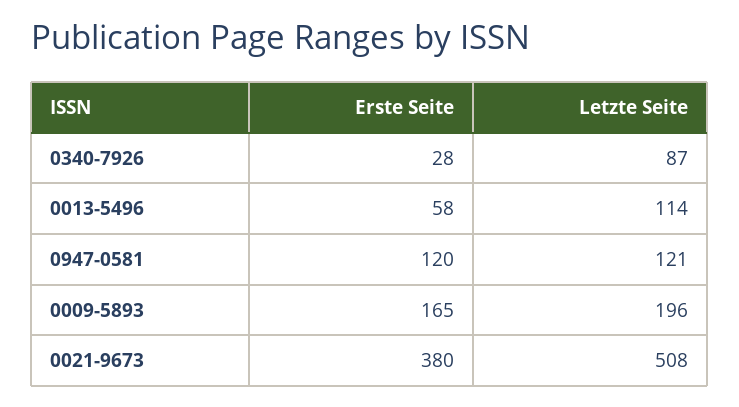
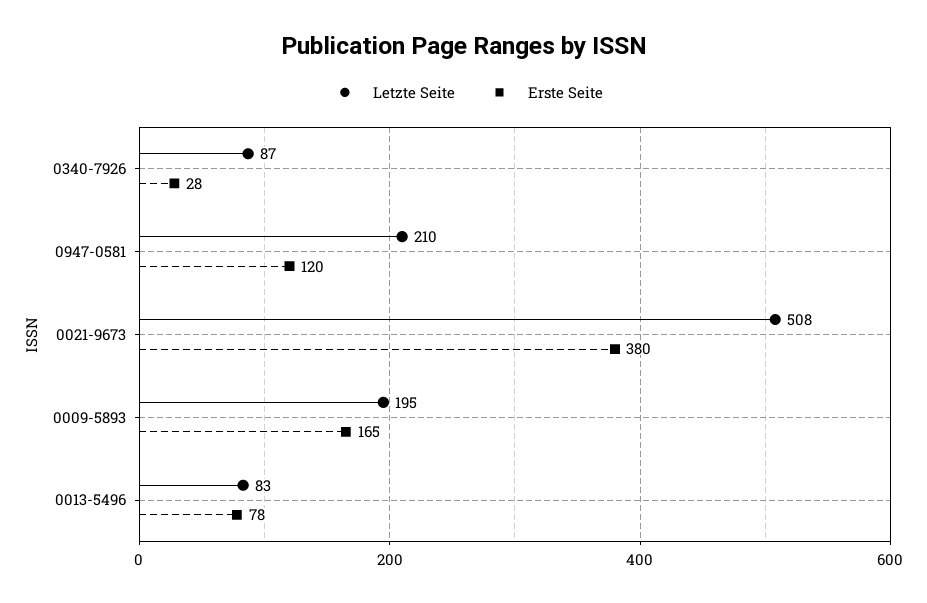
Erste Seite, 0013-5496: 58 -> 78
Letzte Seite, 0013-5496: 114 -> 83
Letzte Seite, 0947-0581: 121 -> 210
Letzte Seite, 0009-5893: 196 -> 195

